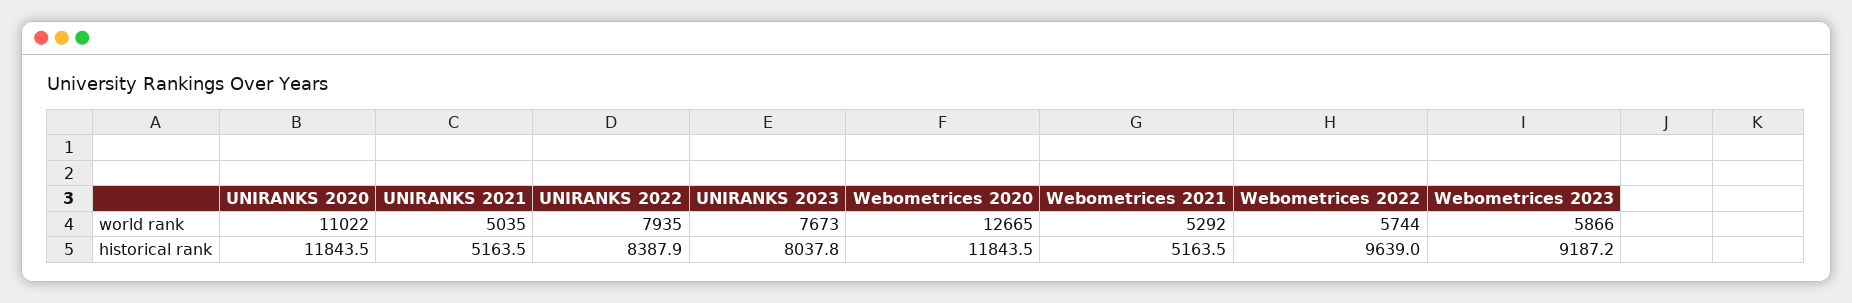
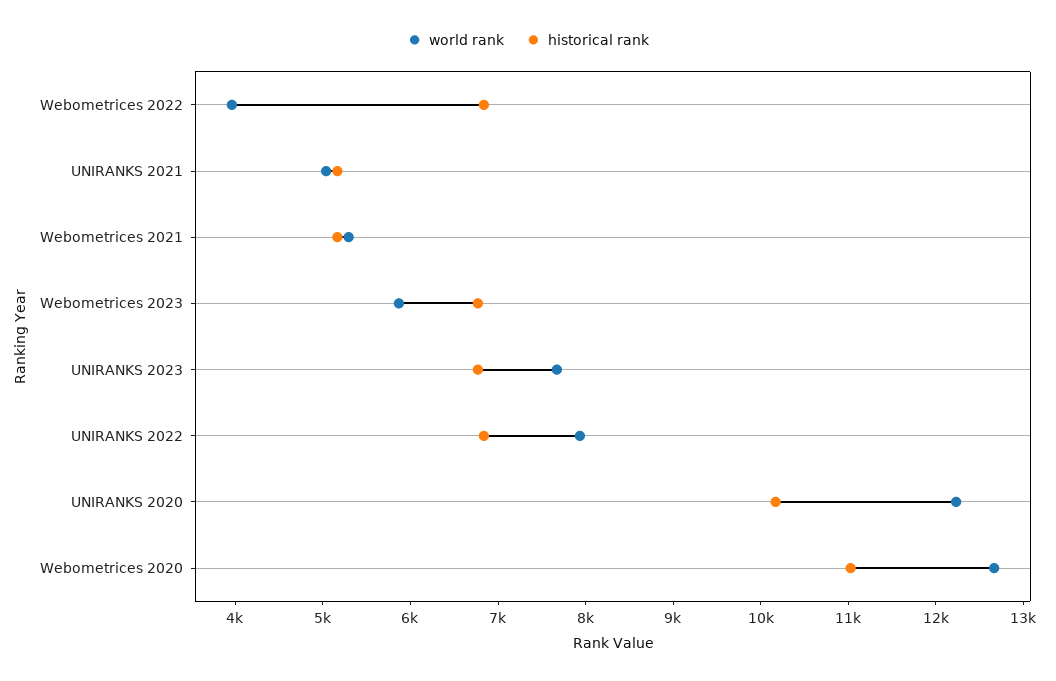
world rank, UNIRANKS 2020: 11022 -> 12200
world rank, Webometrices 2022: 5744 -> 4000
historical rank, UNIRANKS 2020: 11843.5 -> 10200
historical rank, UNIRANKS 2022: 8387.9 -> 6800
historical rank, UNIRANKS 2023: 8037.8 -> 6800
historical rank, Webometrices 2020: 11843.5 -> 11000
historical rank, Webometrices 2022: 9639 -> 6800
historical rank, Webometrices 2023: 9187.2 -> 6800

